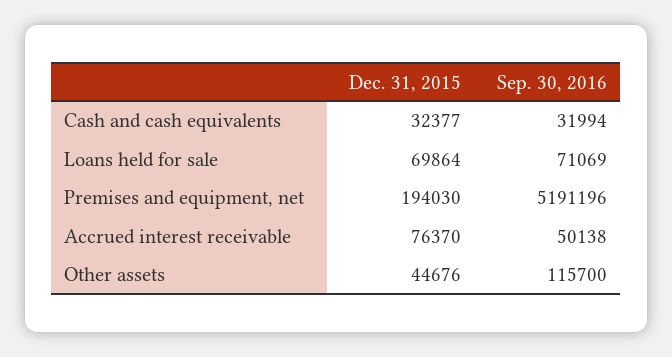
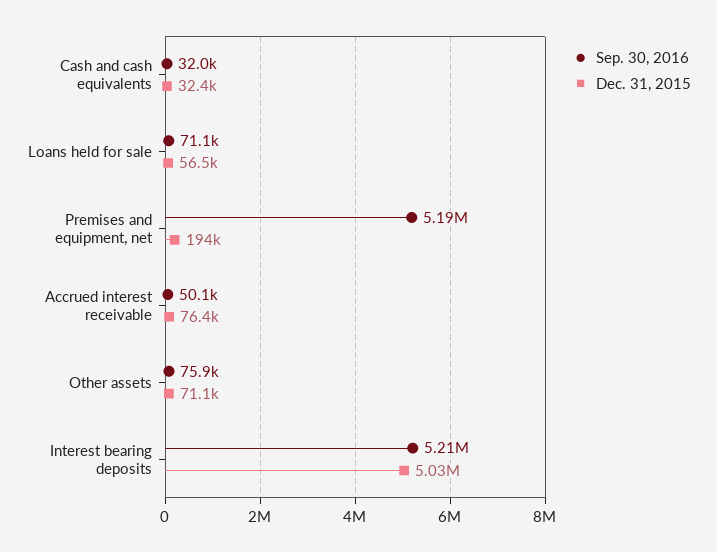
Dec. 31, 2015, Loans held for sale: 69864 -> 56500
Dec. 31, 2015, Other assets: 44676 -> 71100
Sep. 30, 2016, Other assets: 115700 -> 75900
Sep. 30, 2016, Interest bearing deposits: none -> 5210000
Dec. 31, 2015, Interest bearing deposits: none -> 5030000

